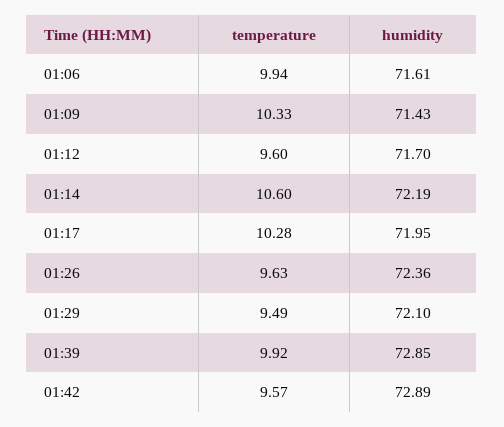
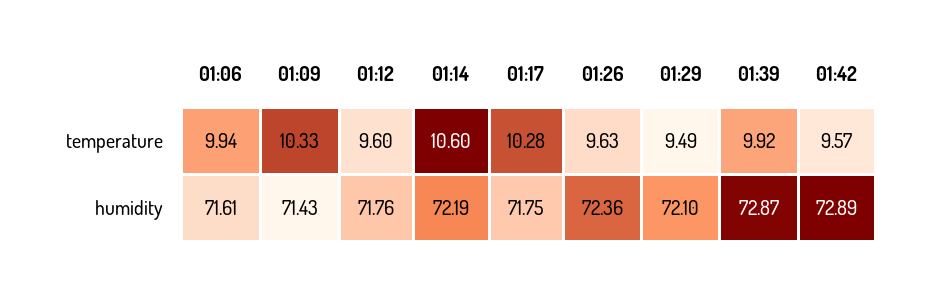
humidity, 01:12: 71.7 -> 71.76
humidity, 01:17: 71.95 -> 71.75
humidity, 01:39: 72.85 -> 72.87

